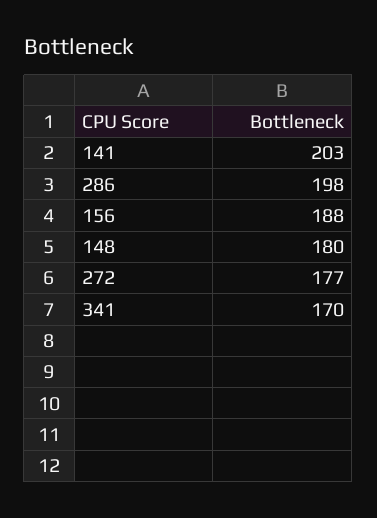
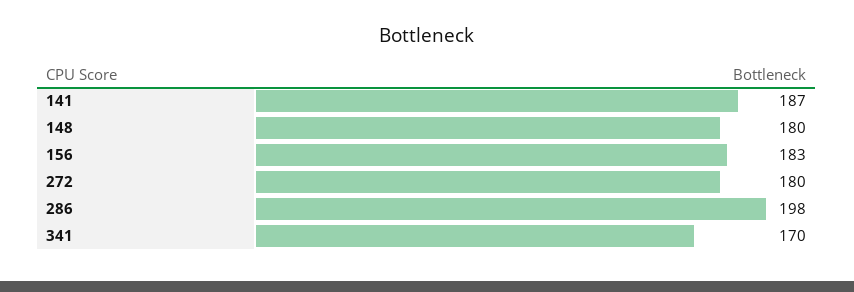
141: 203 -> 187
156: 188 -> 183
272: 177 -> 180

